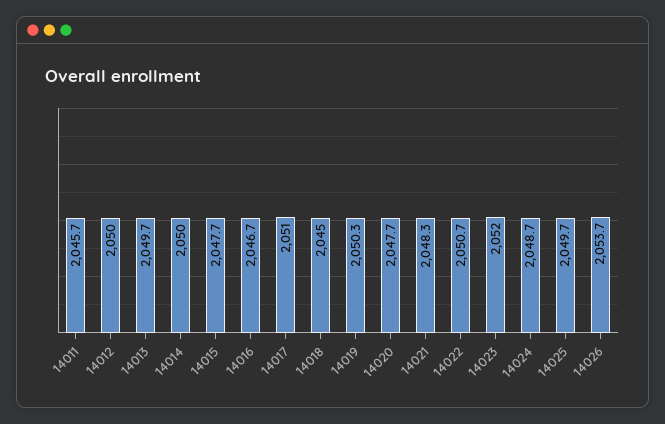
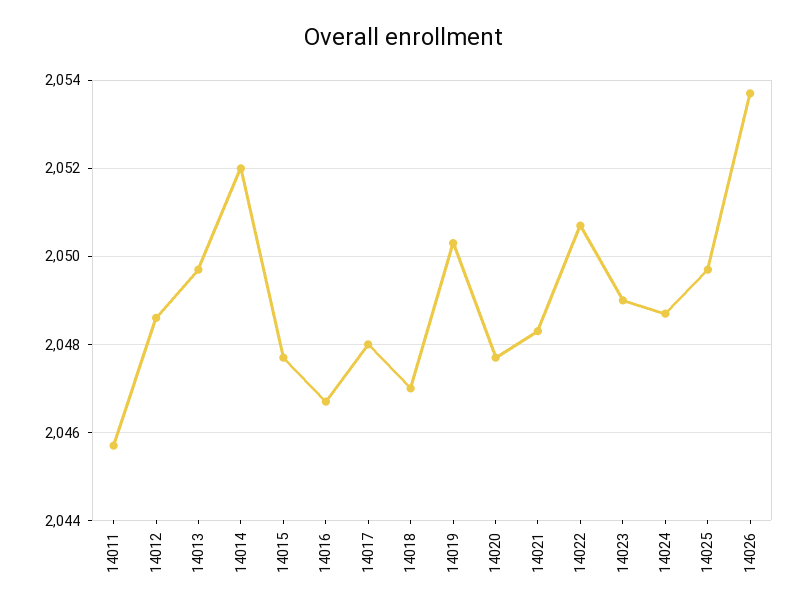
14012: 2050 -> 2048.5
14014: 2050 -> 2052
14017: 2051 -> 2048
14018: 2045 -> 2047
14023: 2052 -> 2049

